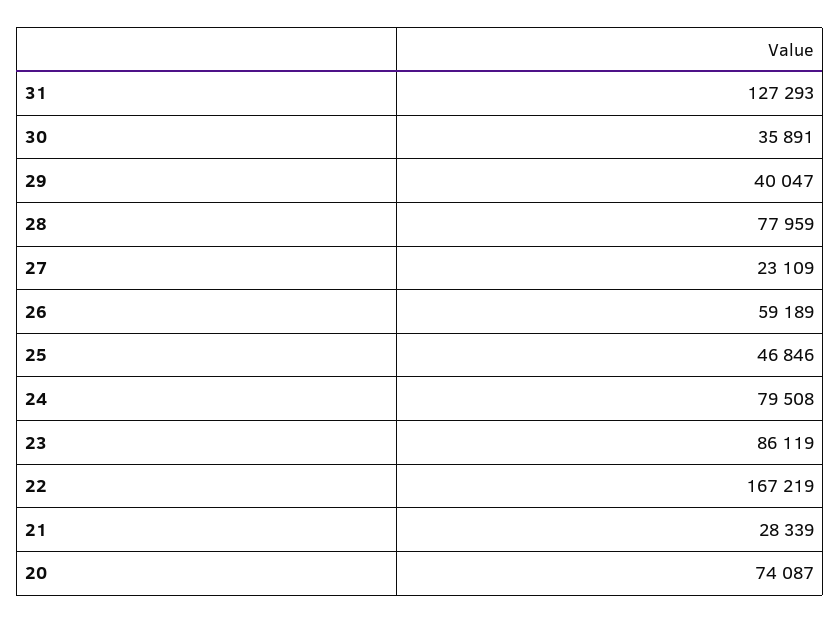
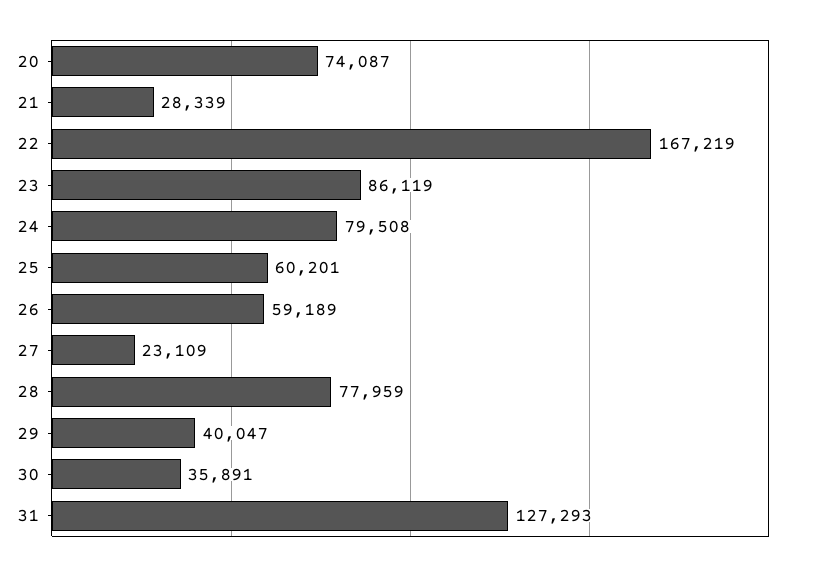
25: 46846 -> 60201

